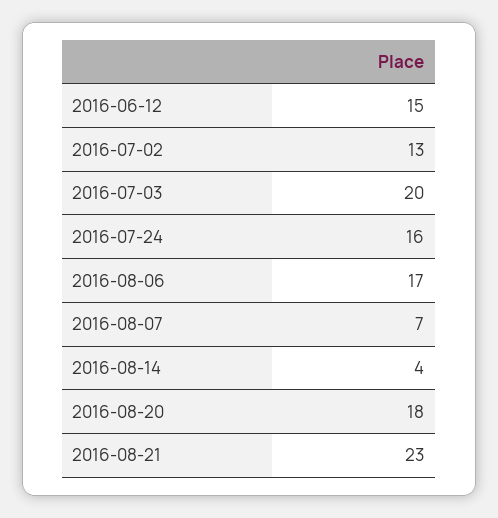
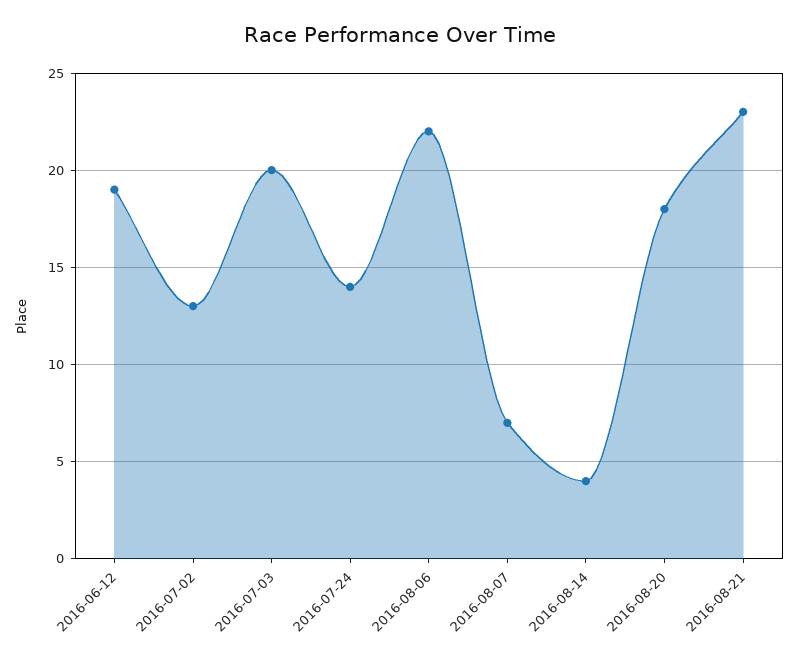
2016-06-12: 15 -> 19
2016-07-24: 16 -> 14
2016-08-06: 17 -> 22

